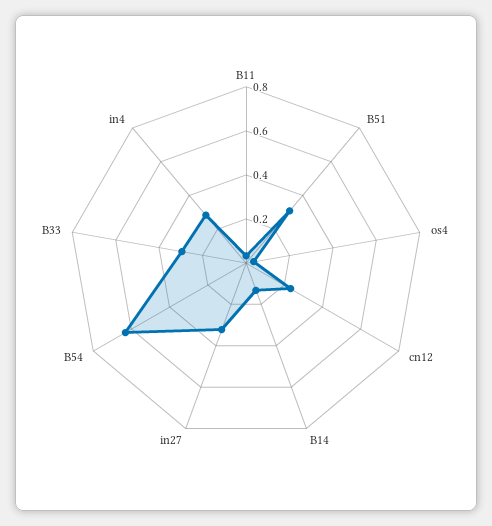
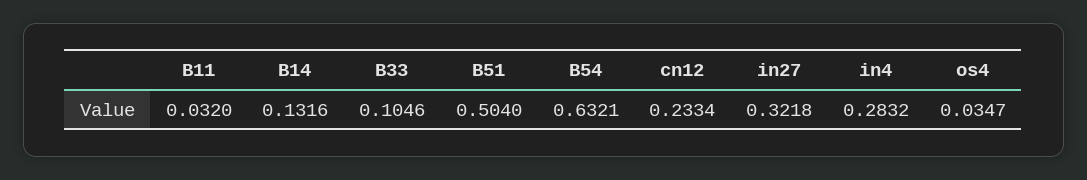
B51: 0.3 -> 0.504
B33: 0.3 -> 0.1046

